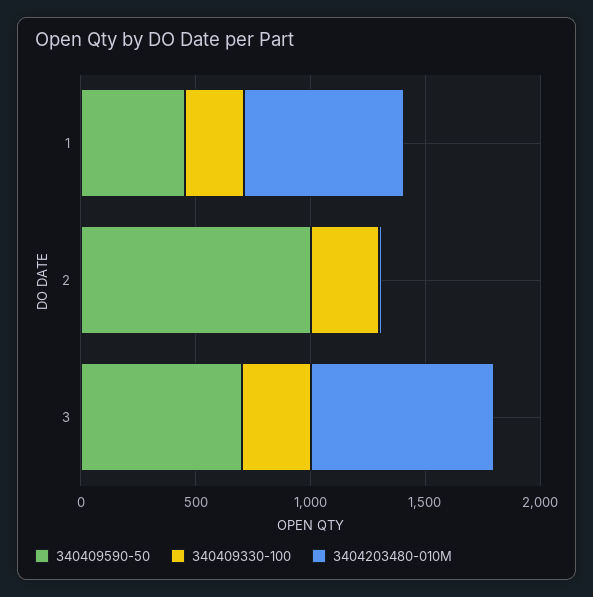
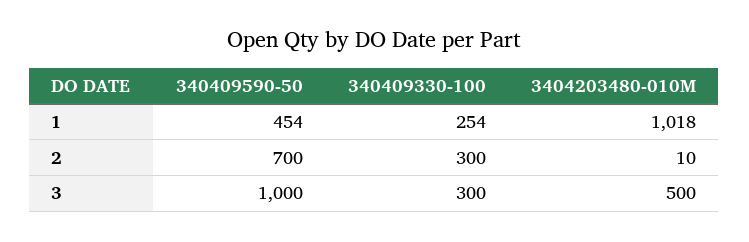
3404203480-010M, 1: 700 -> 1018
340409590-50, 2: 1000 -> 700
340409590-50, 3: 700 -> 1000
3404203480-010M, 3: 800 -> 500

